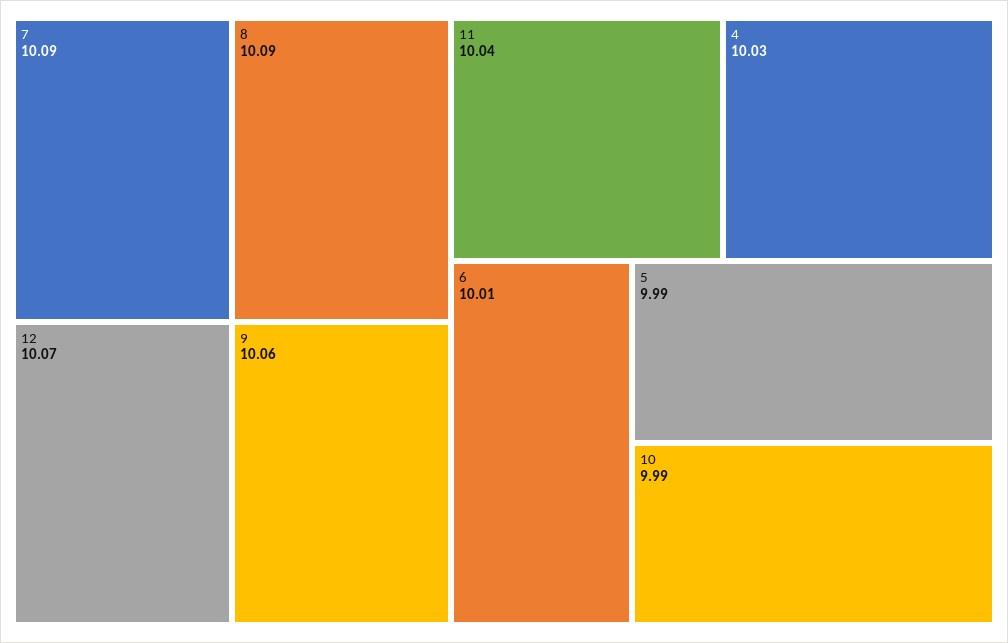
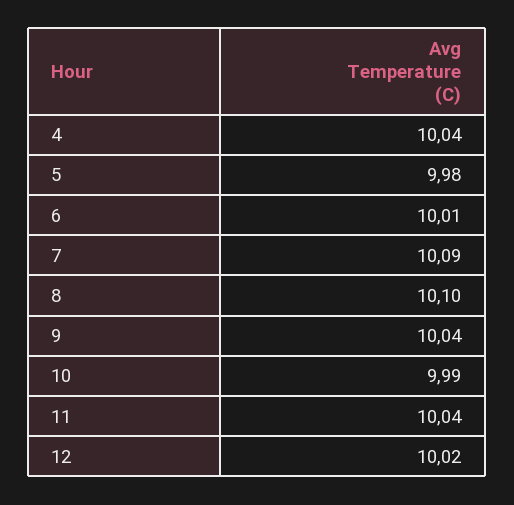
8: 10.09 -> 10.1
12: 10.07 -> 10.02
9: 10.06 -> 10.04
4: 10.03 -> 10.04
5: 9.99 -> 9.98

